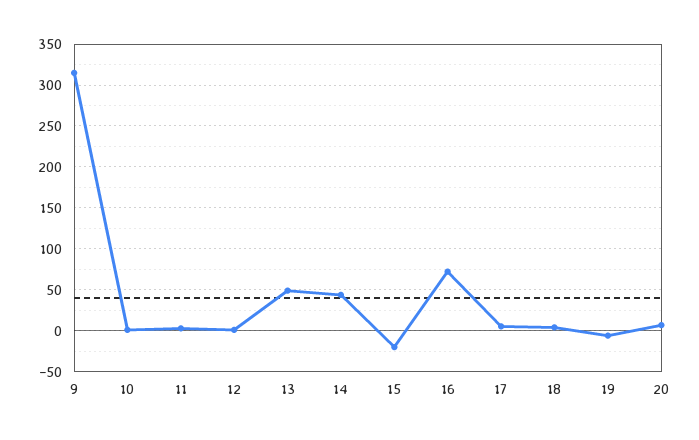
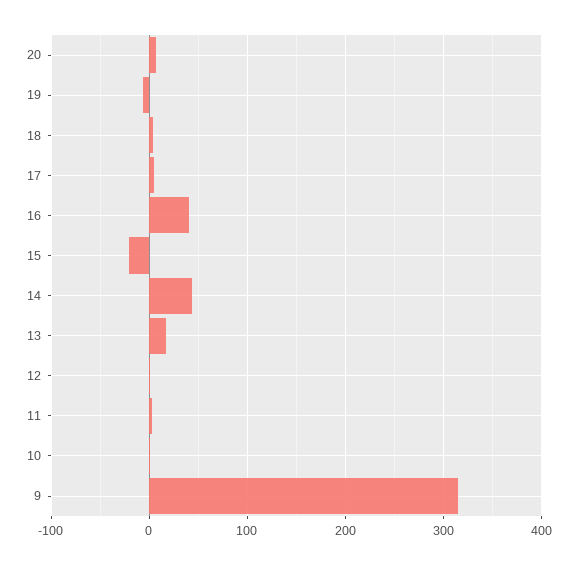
13: 50 -> 20
16: 70 -> 40

